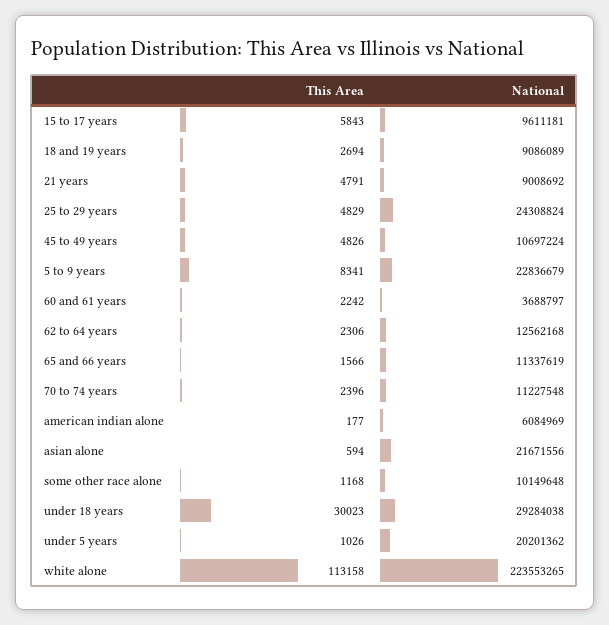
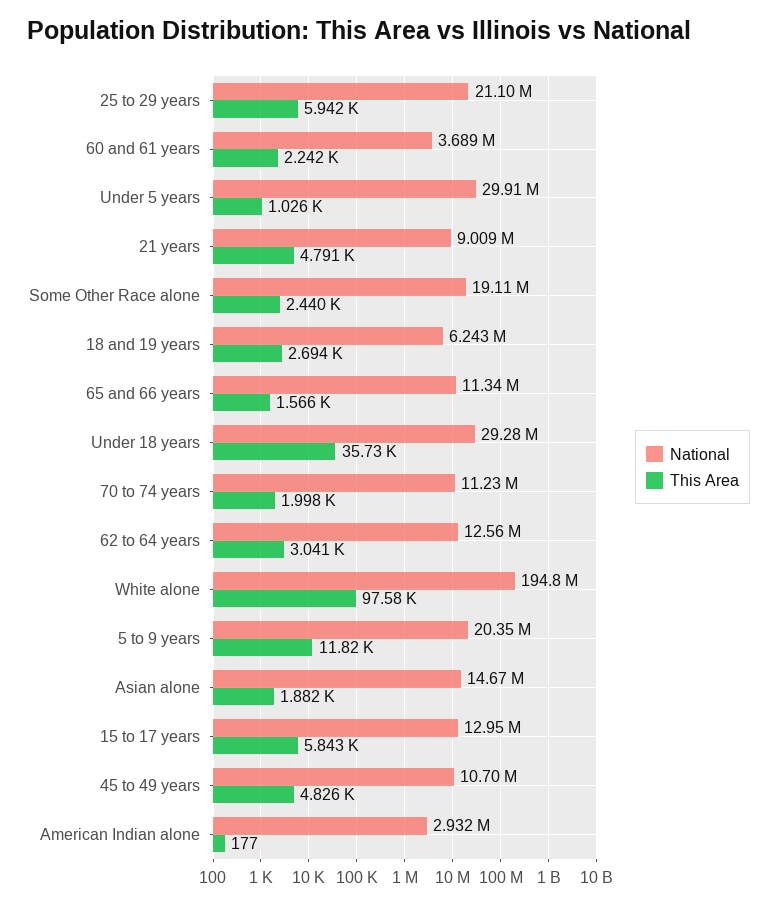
National, 15 to 17 years: 9611181 -> 12950000
National, 18 and 19 years: 9086089 -> 6243000
This Area, 25 to 29 years: 4829 -> 5942
National, 25 to 29 years: 24308824 -> 21100000
This Area, 5 to 9 years: 8341 -> 11820
National, 5 to 9 years: 22836679 -> 20350000
This Area, 62 to 64 years: 2306 -> 3041
This Area, 70 to 74 years: 2396 -> 1998
National, american indian alone: 6084969 -> 2932000
This Area, asian alone: 594 -> 1882
National, asian alone: 21671556 -> 14670000
This Area, some other race alone: 1168 -> 2440
National, some other race alone: 10149648 -> 19110000
This Area, under 18 years: 30023 -> 35730
National, under 5 years: 20201362 -> 29910000
This Area, white alone: 113158 -> 97580
National, white alone: 223553265 -> 194800000

